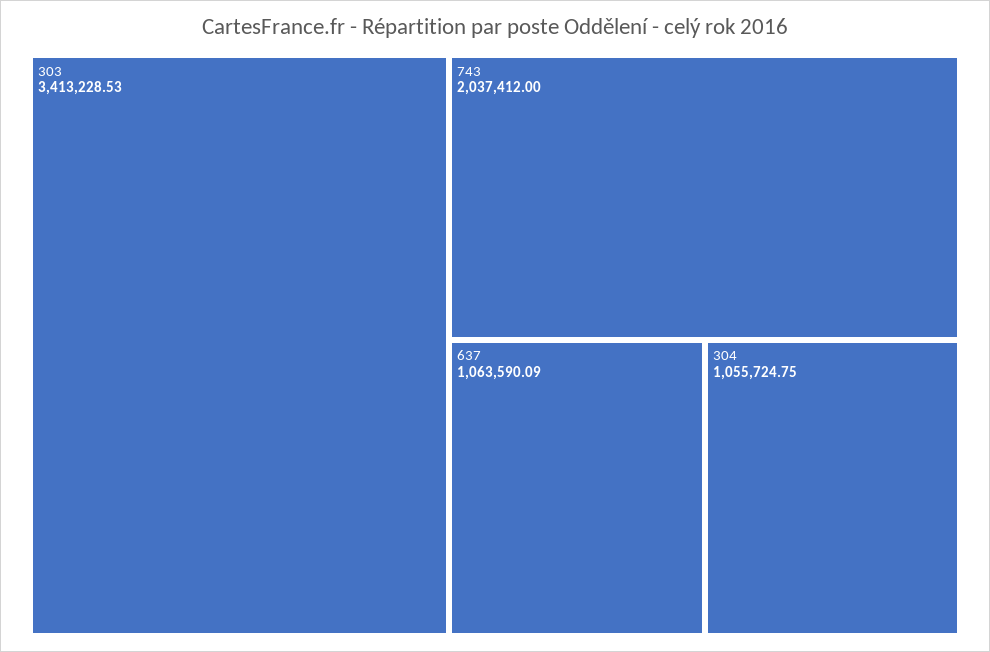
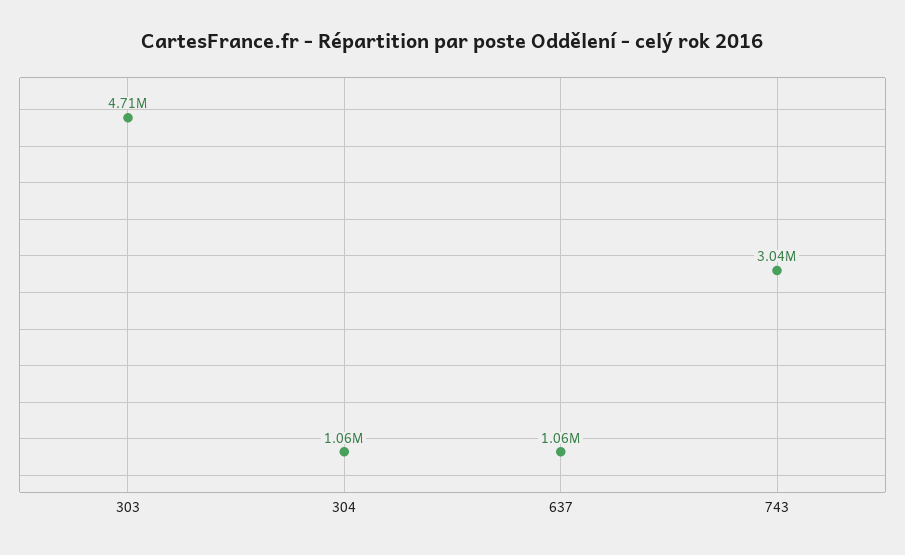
303: 3413228.53 -> 4710000
743: 2037412 -> 3040000

